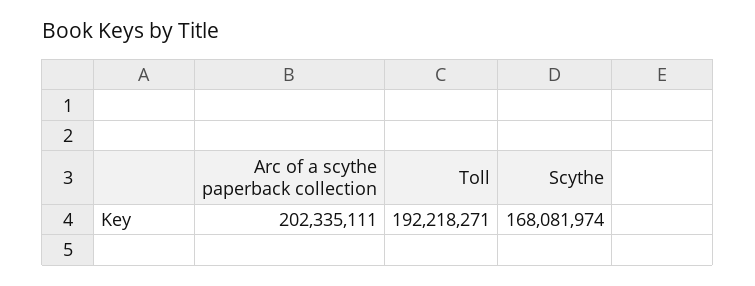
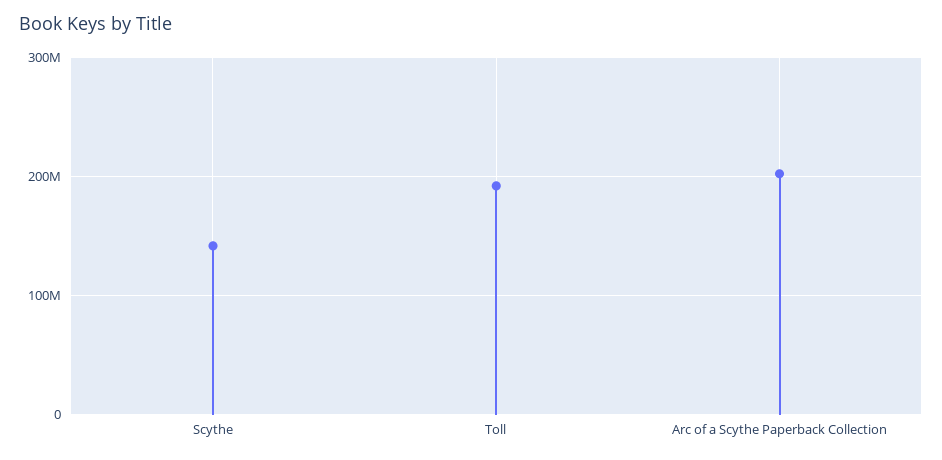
Scythe: 168081974 -> 140000000

